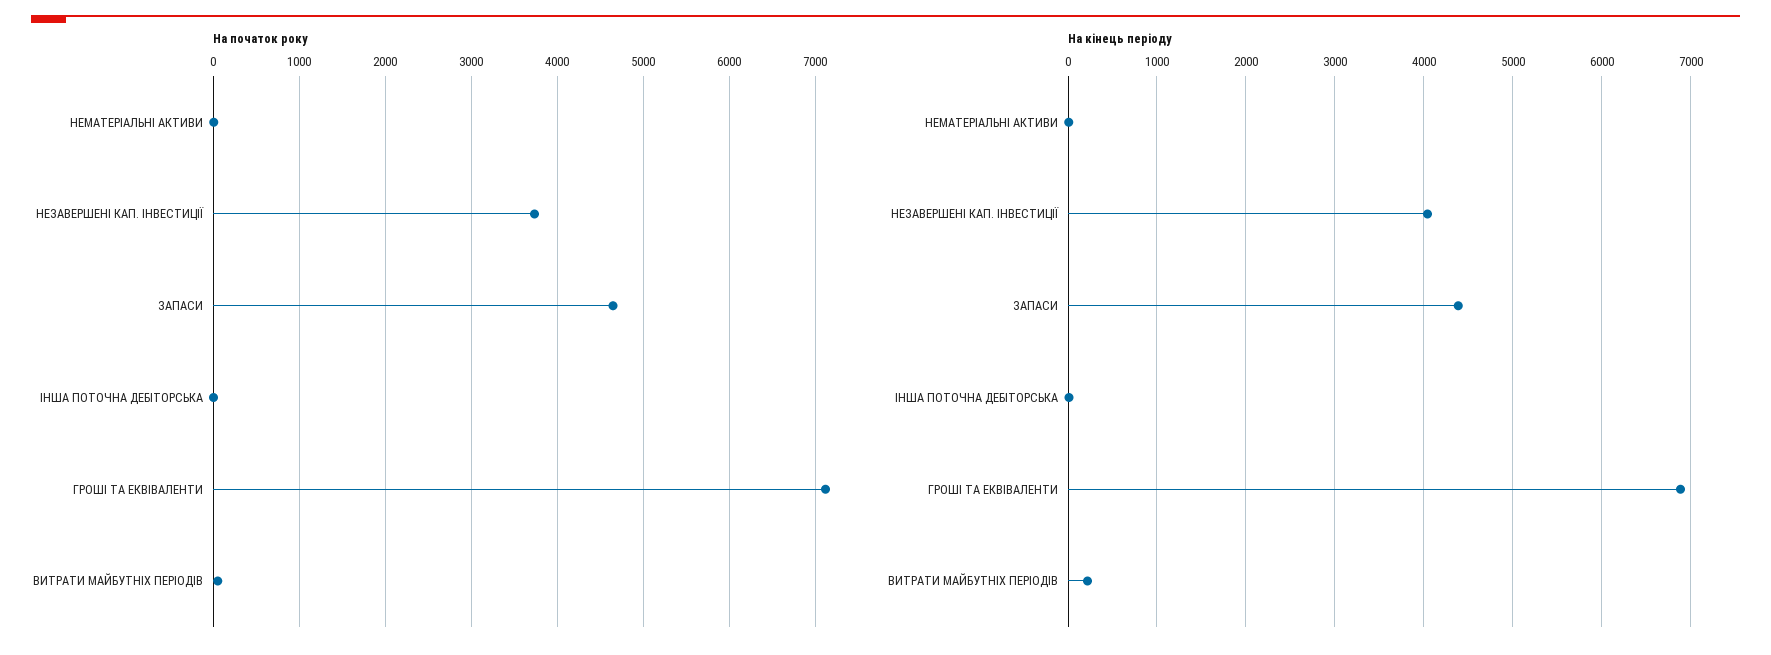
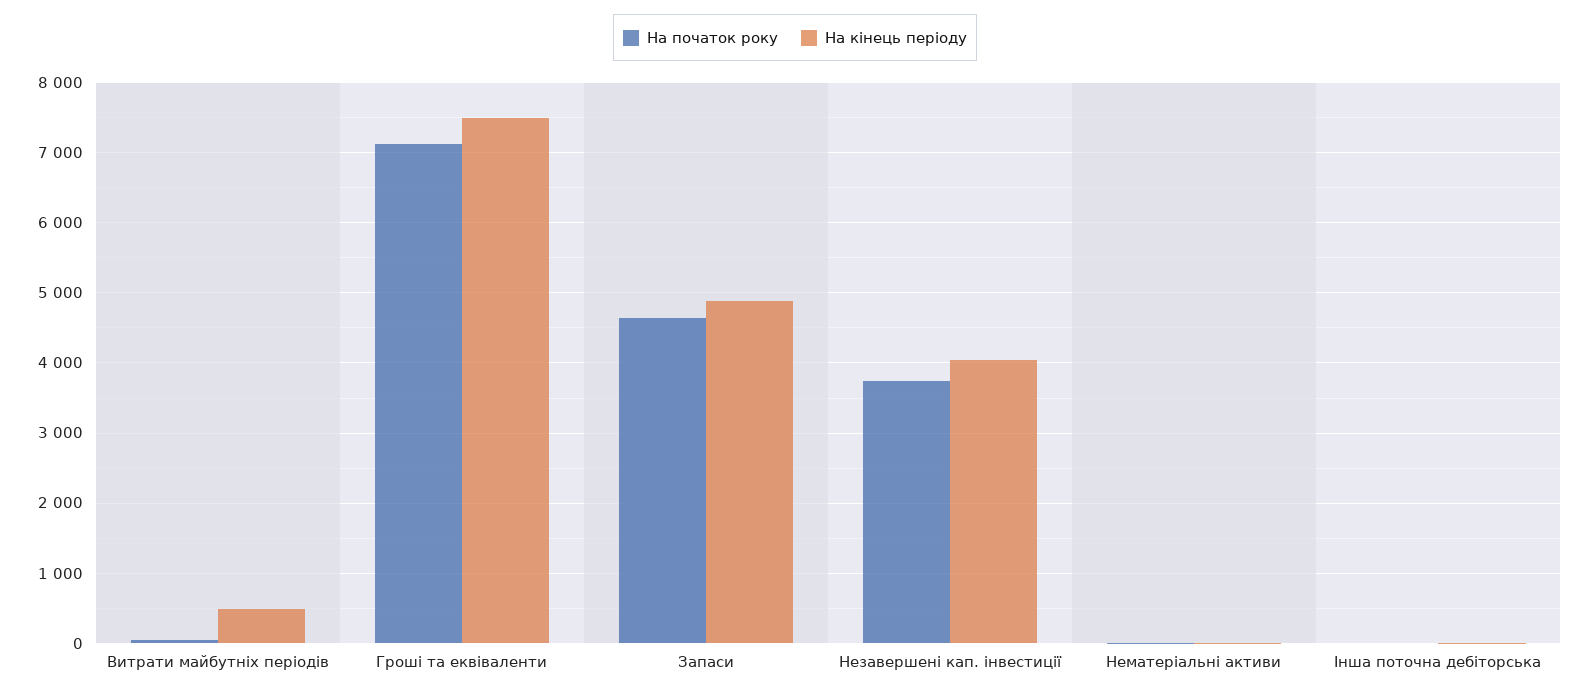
На кінець періоду, ЗАПАСИ: 4400 -> 4900
На кінець періоду, ГРОШІ ТА ЕКВІВАЛЕНТИ: 6900 -> 7500
На кінець періоду, ВИТРАТИ МАЙБУТНІХ ПЕРІОДІВ: 200 -> 500

